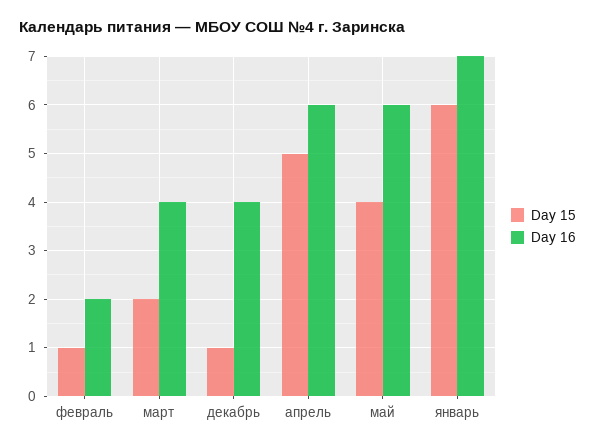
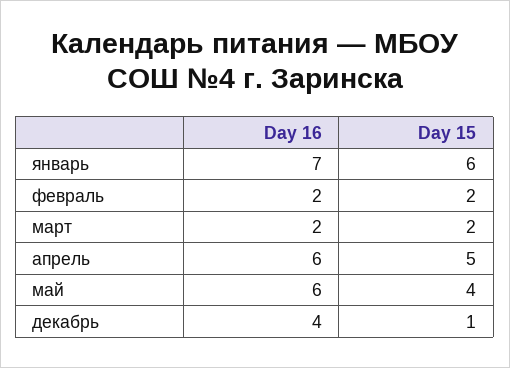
Day 15, февраль: 1 -> 2
Day 16, март: 4 -> 2

